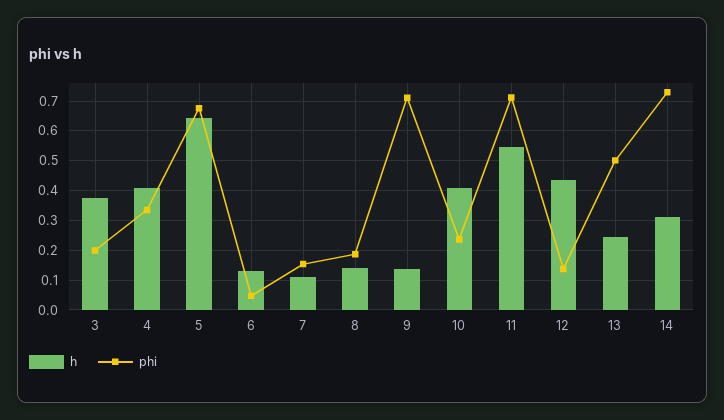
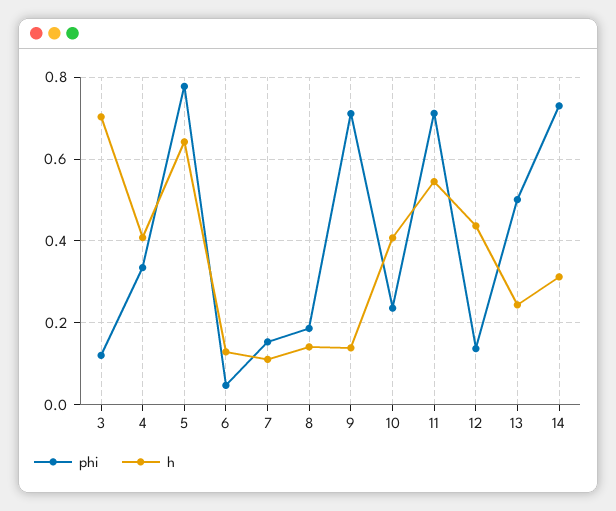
h, 3: 0.375 -> 0.7
phi, 3: 0.2 -> 0.12
phi, 5: 0.675 -> 0.78

